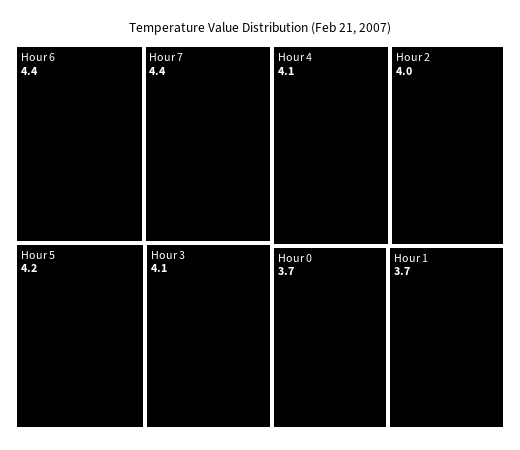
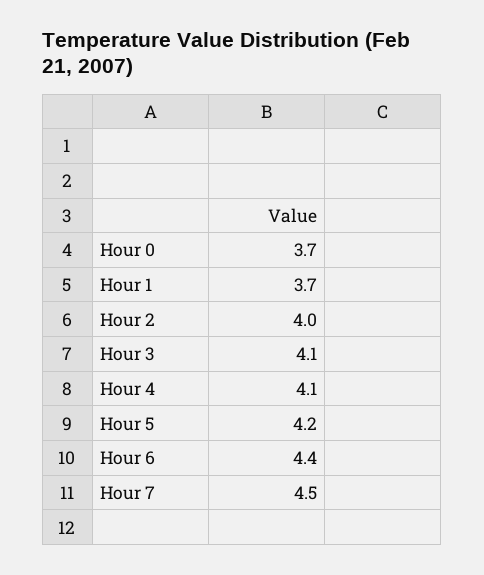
Hour 7: 4.4 -> 4.5

